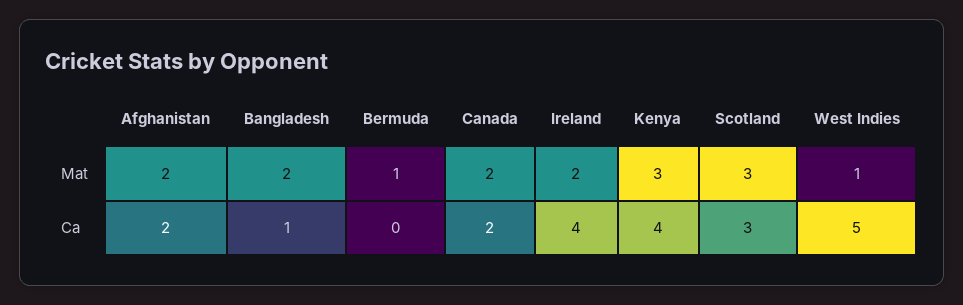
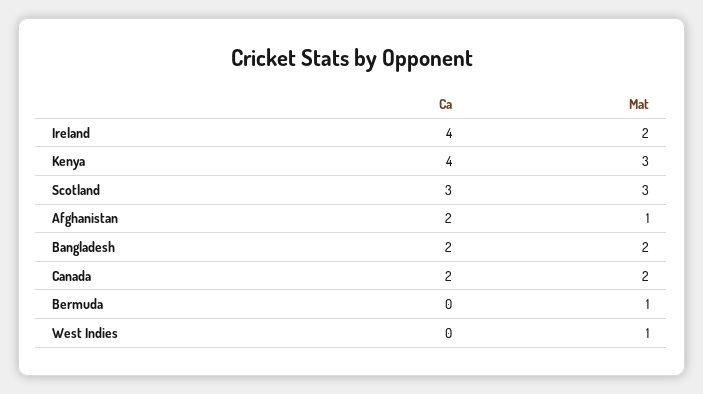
Afghanistan, Mat: 2 -> 1
Bangladesh, Ca: 1 -> 2
West Indies, Ca: 5 -> 0

